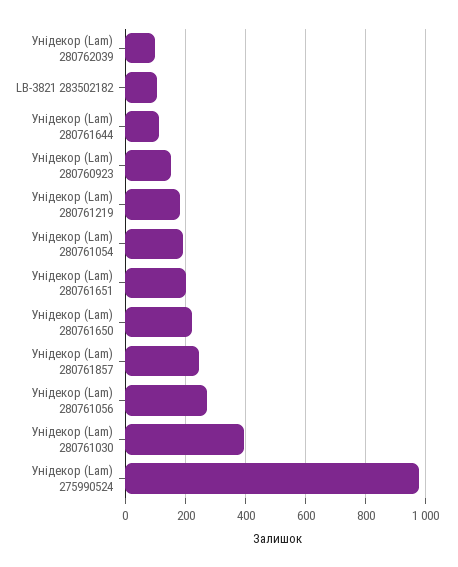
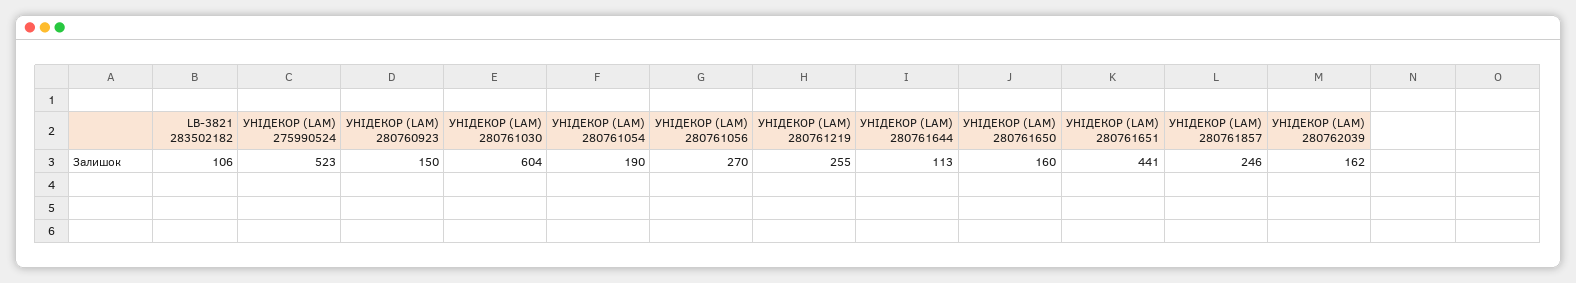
Унідекор (Lam) 280762039: 100 -> 162
Унідекор (Lam) 280761219: 180 -> 255
Унідекор (Lam) 280761651: 200 -> 441
Унідекор (Lam) 280761650: 220 -> 160
Унідекор (Lam) 280761030: 400 -> 604
Унідекор (Lam) 275990524: 980 -> 523

